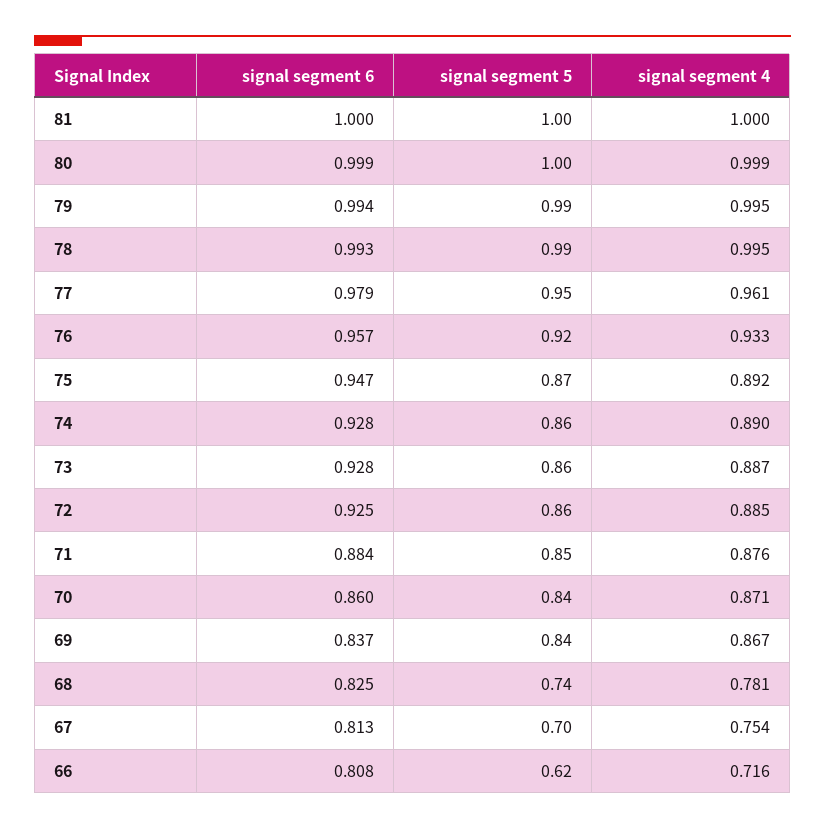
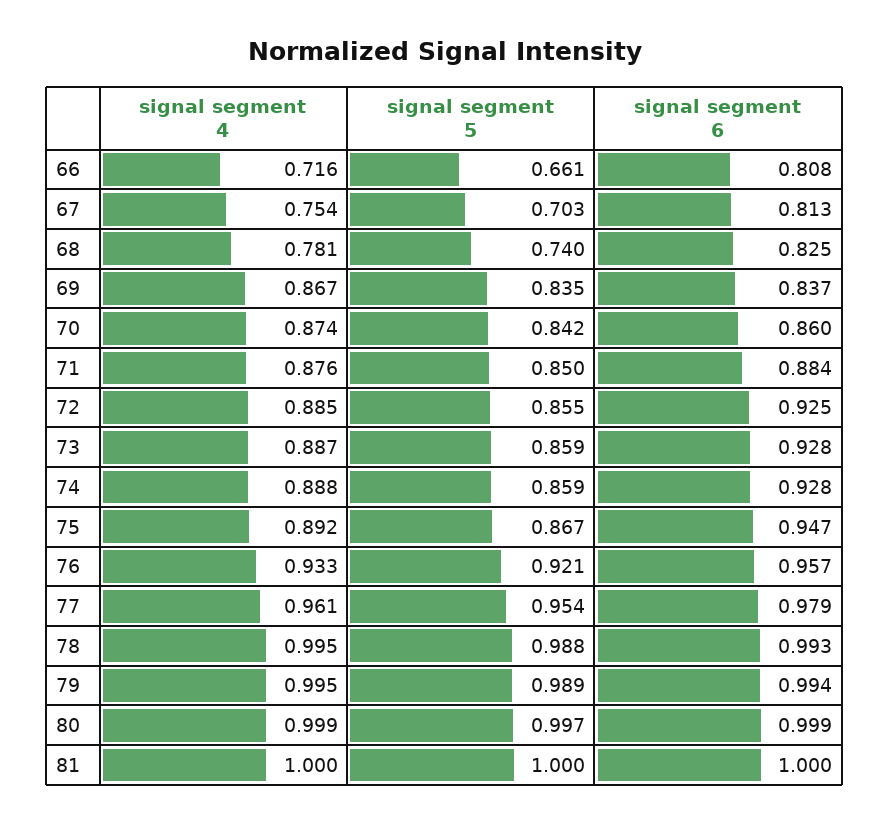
signal segment 4, 74: 0.89 -> 0.888
signal segment 4, 70: 0.871 -> 0.874
signal segment 5, 66: 0.62 -> 0.661

